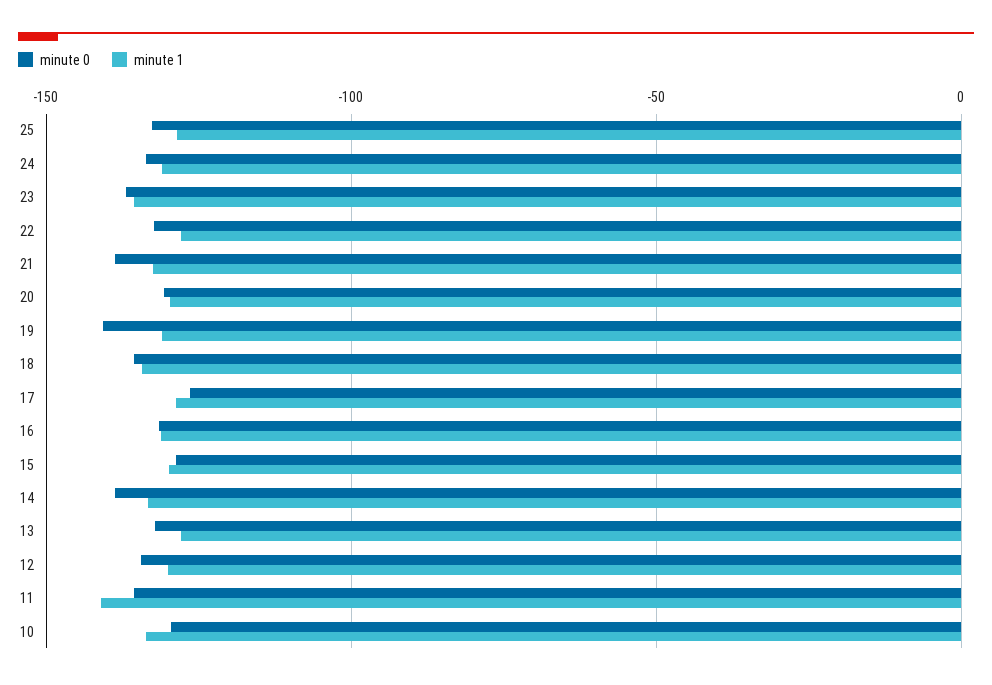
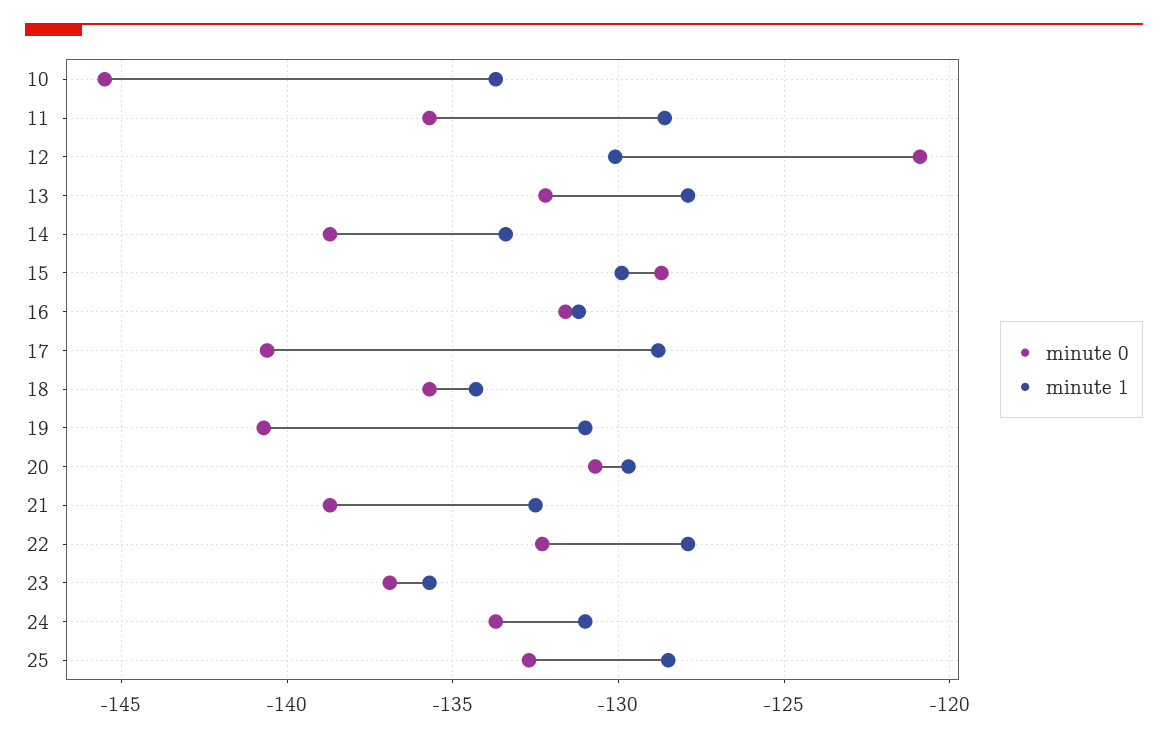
minute 0, 17: -125 -> -140.5
minute 0, 12: -135 -> -121
minute 1, 11: -140 -> -128.5
minute 0, 10: -130 -> -145.5

